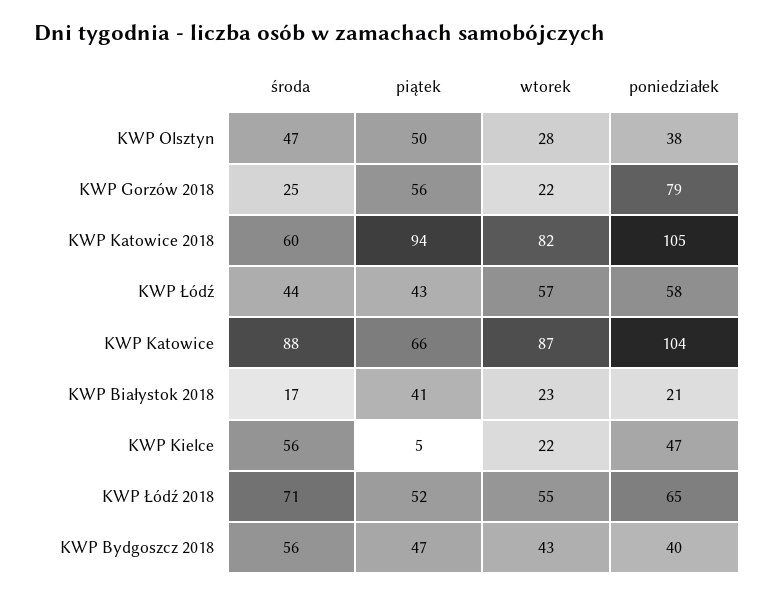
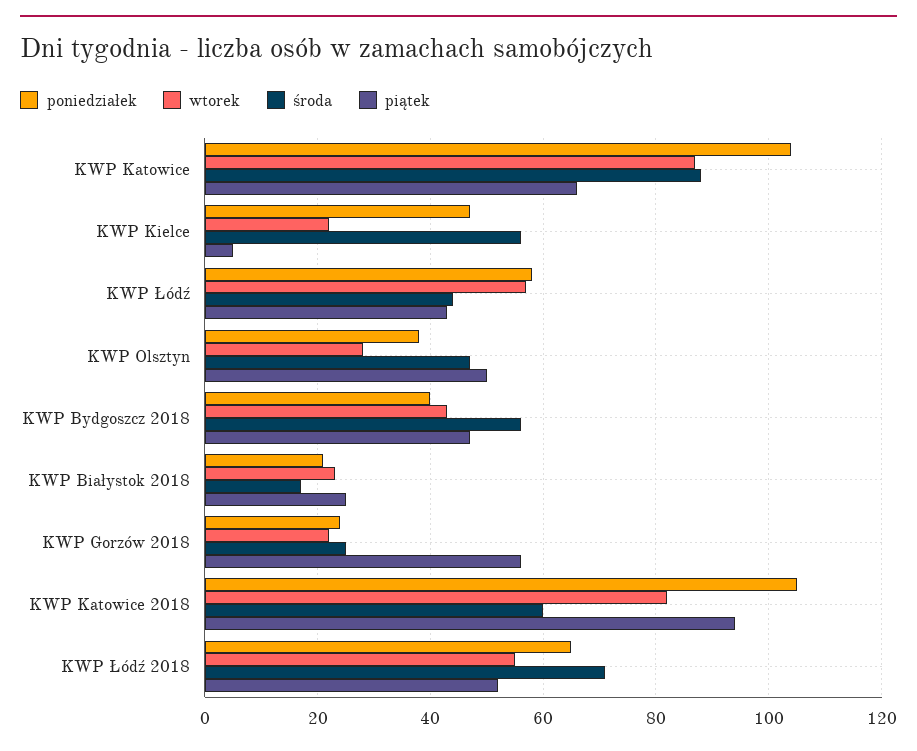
poniedziałek, KWP Gorzów 2018: 79 -> 25
piątek, KWP Białystok 2018: 41 -> 25

